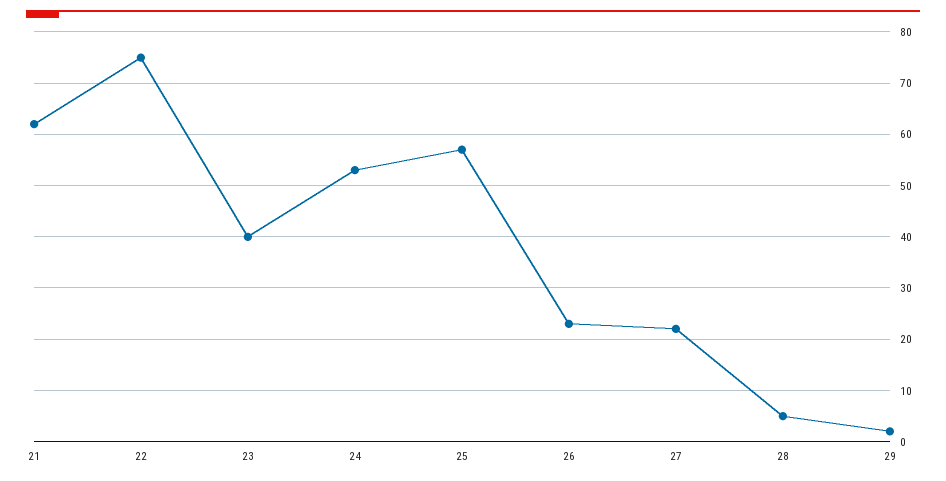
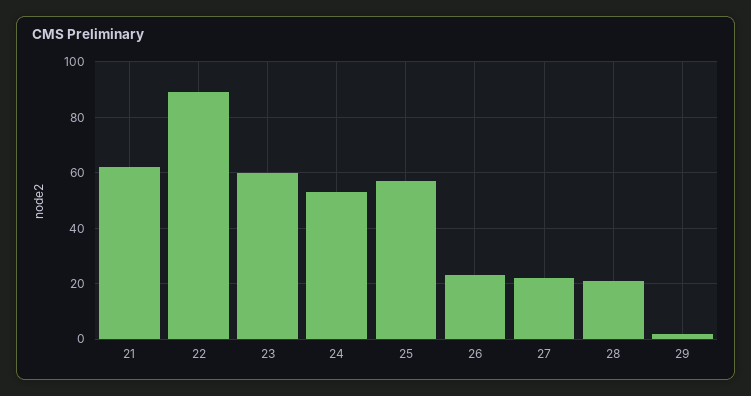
22: 75 -> 90
23: 40 -> 60
28: 5 -> 20

